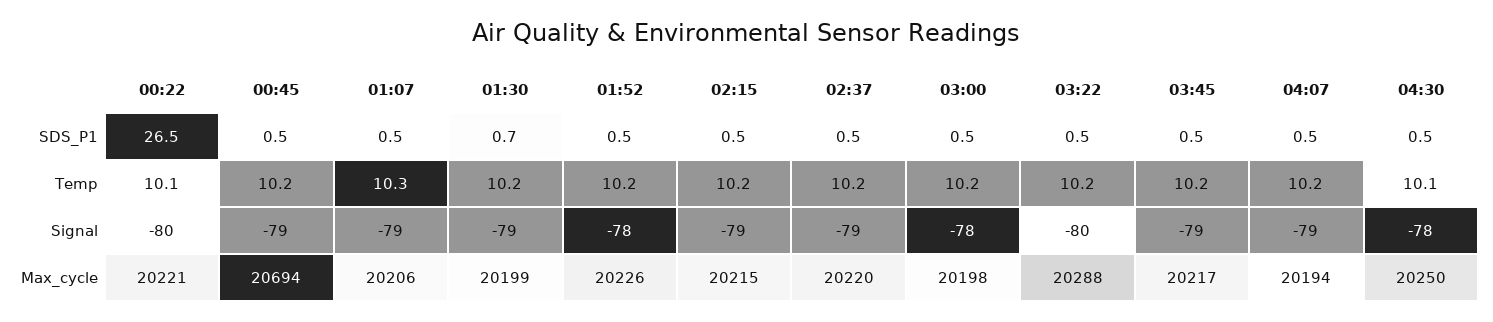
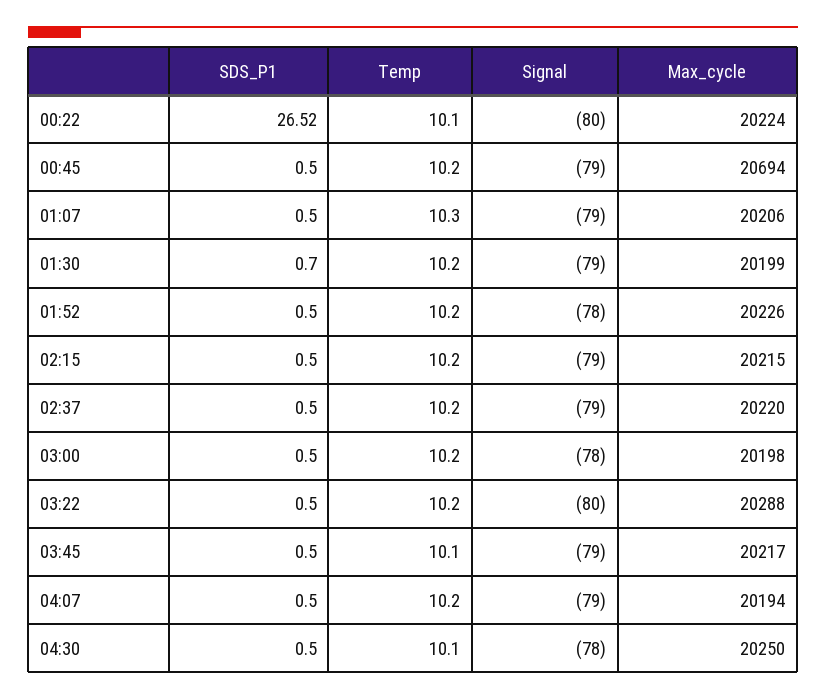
03:45, Temp: 10.2 -> 10.1
00:22, Max_cycle: 20221 -> 20224

